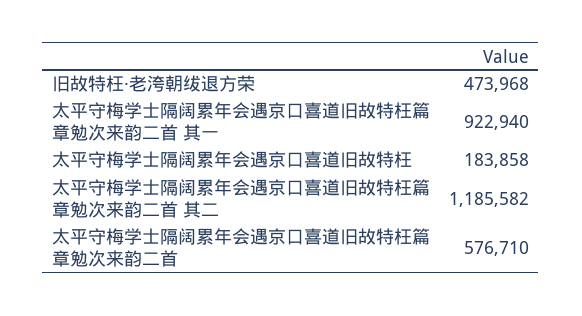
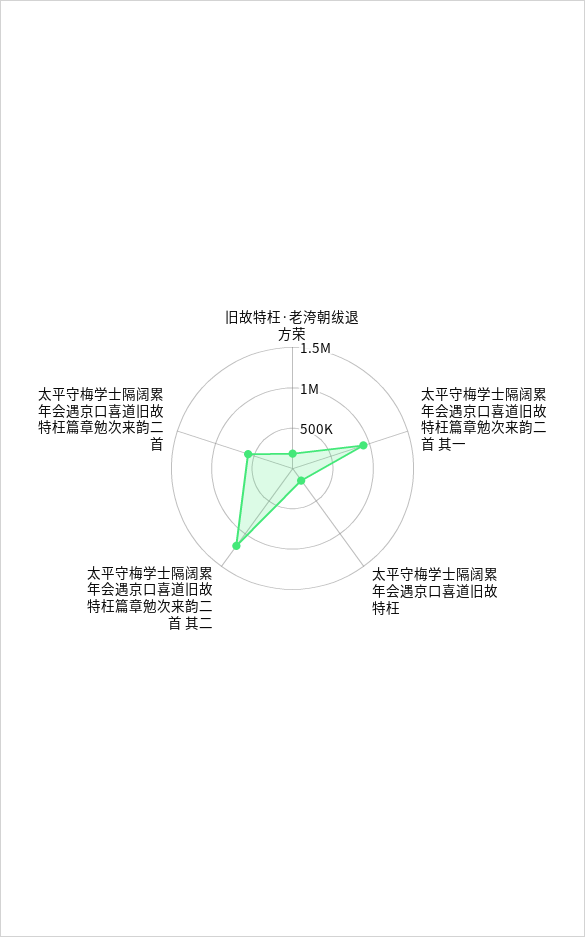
旧故特枉·老洿朝绂退方荣: 473968 -> 200000

